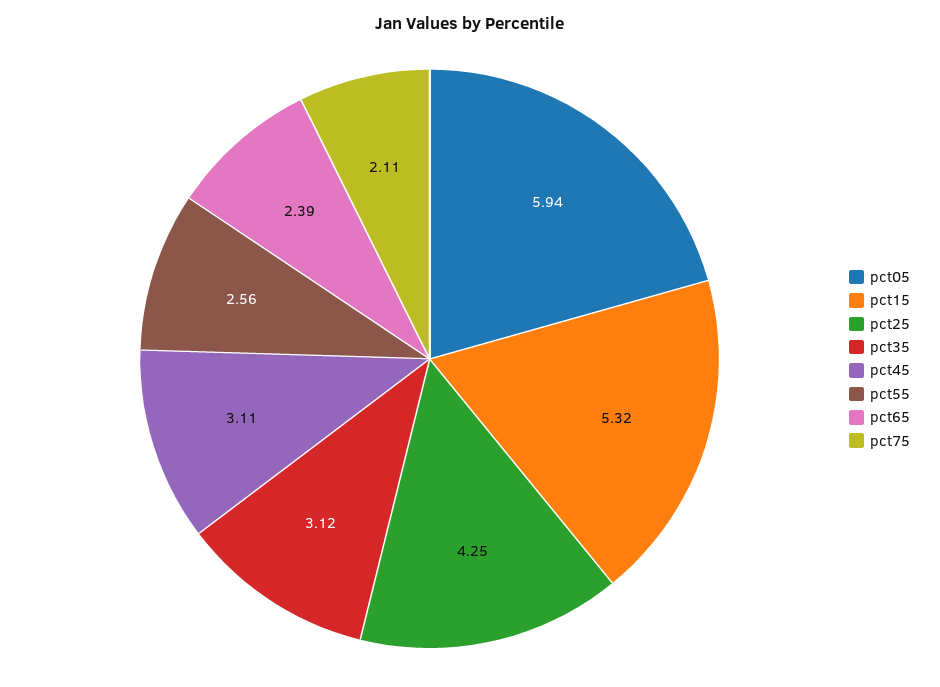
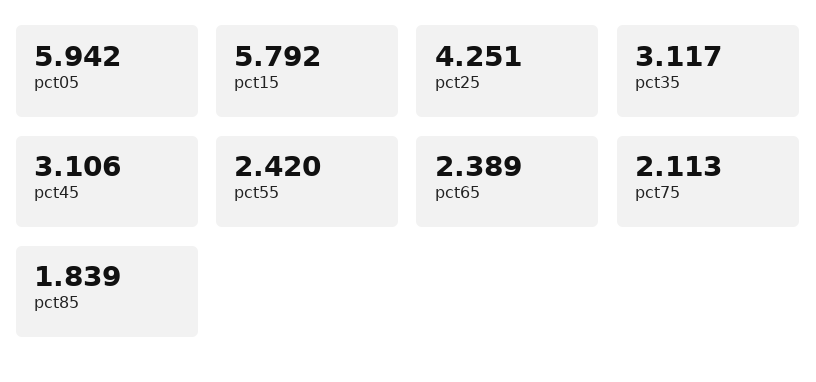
pct15: 5.32 -> 5.792
pct55: 2.56 -> 2.42
pct85: none -> 1.839

